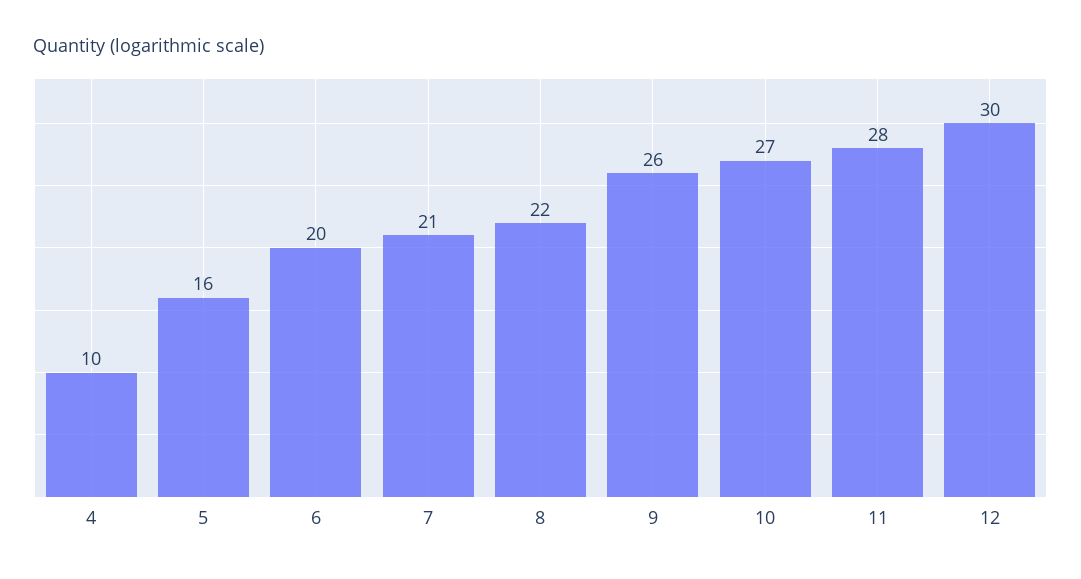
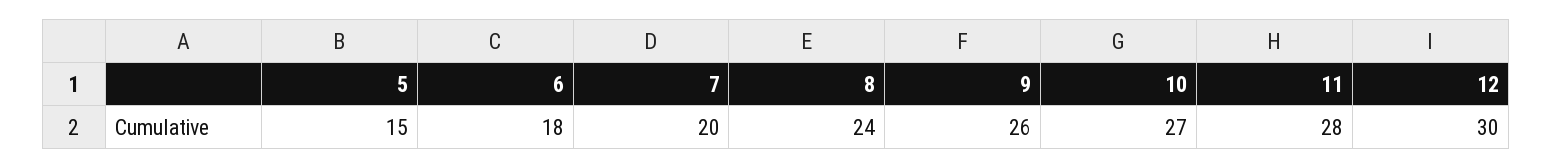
4: 10 -> none
5: 16 -> 15
6: 20 -> 18
7: 21 -> 20
8: 22 -> 24

